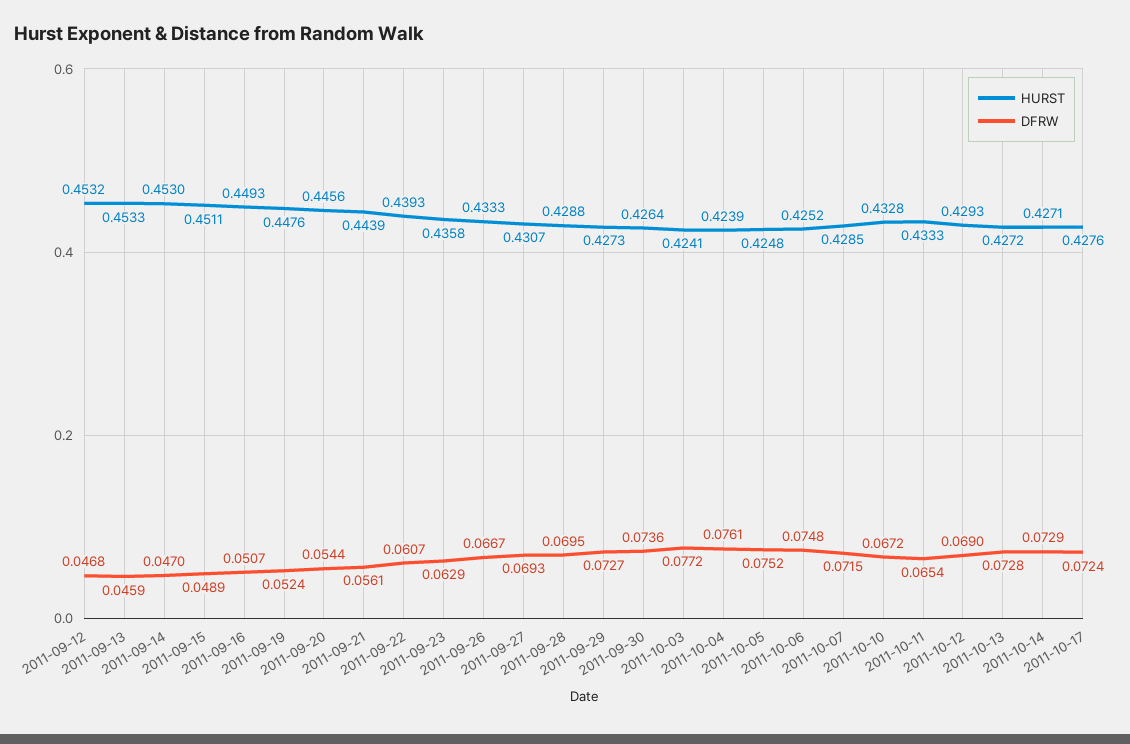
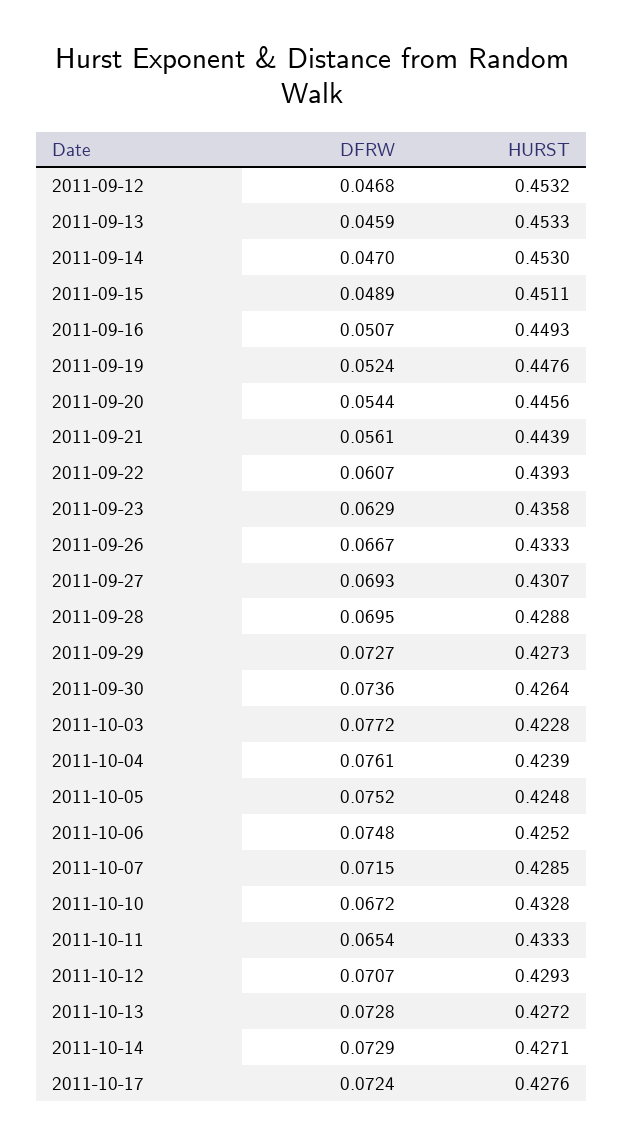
HURST, 2011-10-03: 0.4241 -> 0.4228
DFRW, 2011-10-12: 0.069 -> 0.0707

